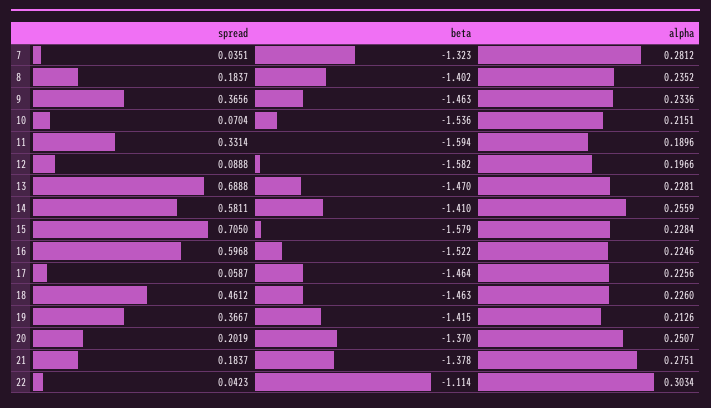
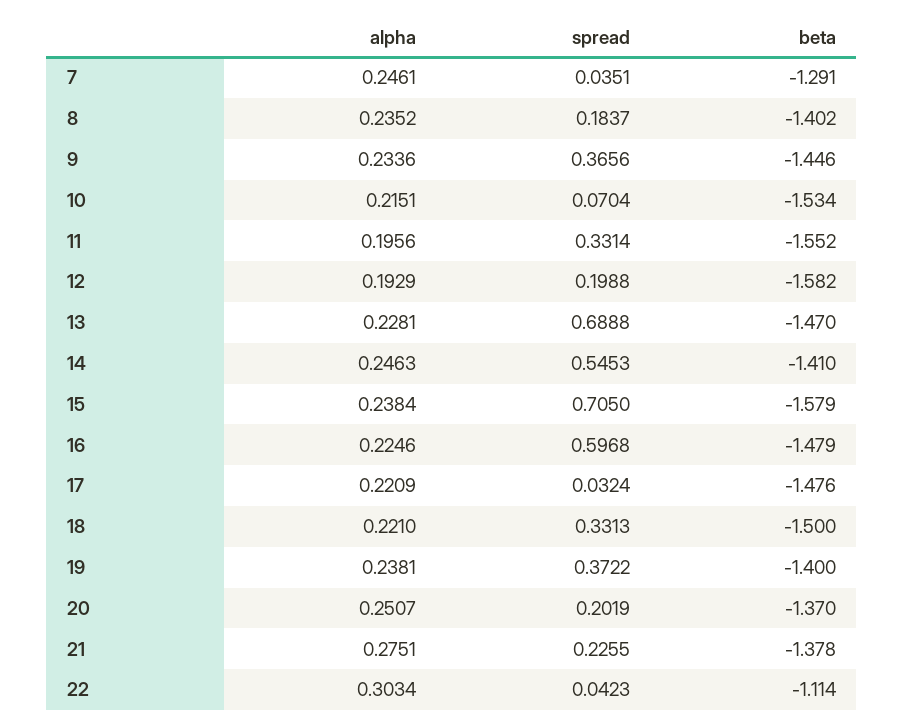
beta, 7: -1.323 -> -1.291
alpha, 7: 0.2812 -> 0.2461
beta, 9: -1.463 -> -1.446
beta, 10: -1.536 -> -1.534
beta, 11: -1.594 -> -1.552
alpha, 11: 0.1896 -> 0.1956
spread, 12: 0.0888 -> 0.1988
alpha, 12: 0.1966 -> 0.1929
spread, 14: 0.5811 -> 0.5453
alpha, 14: 0.2559 -> 0.2463
alpha, 15: 0.2284 -> 0.2384
beta, 16: -1.522 -> -1.479
spread, 17: 0.0587 -> 0.0324
beta, 17: -1.464 -> -1.476
alpha, 17: 0.2256 -> 0.2209
spread, 18: 0.4612 -> 0.3313
beta, 18: -1.463 -> -1.5
alpha, 18: 0.226 -> 0.221
spread, 19: 0.3667 -> 0.3722
beta, 19: -1.415 -> -1.4
alpha, 19: 0.2126 -> 0.2381
spread, 21: 0.1837 -> 0.2255

